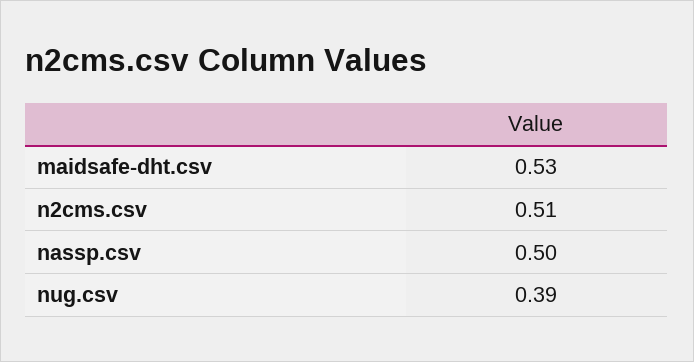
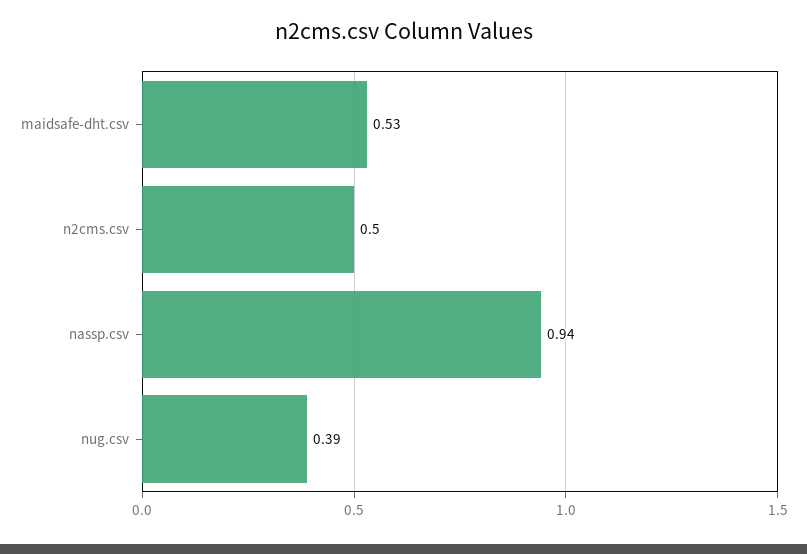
n2cms.csv: 0.51 -> 0.5
nassp.csv: 0.5 -> 0.94

